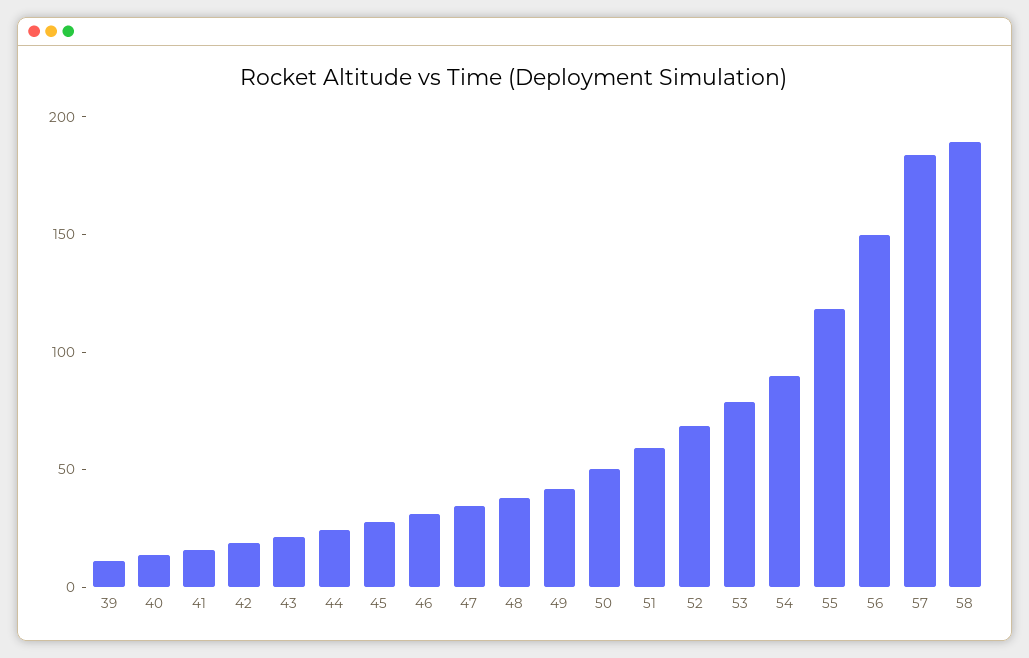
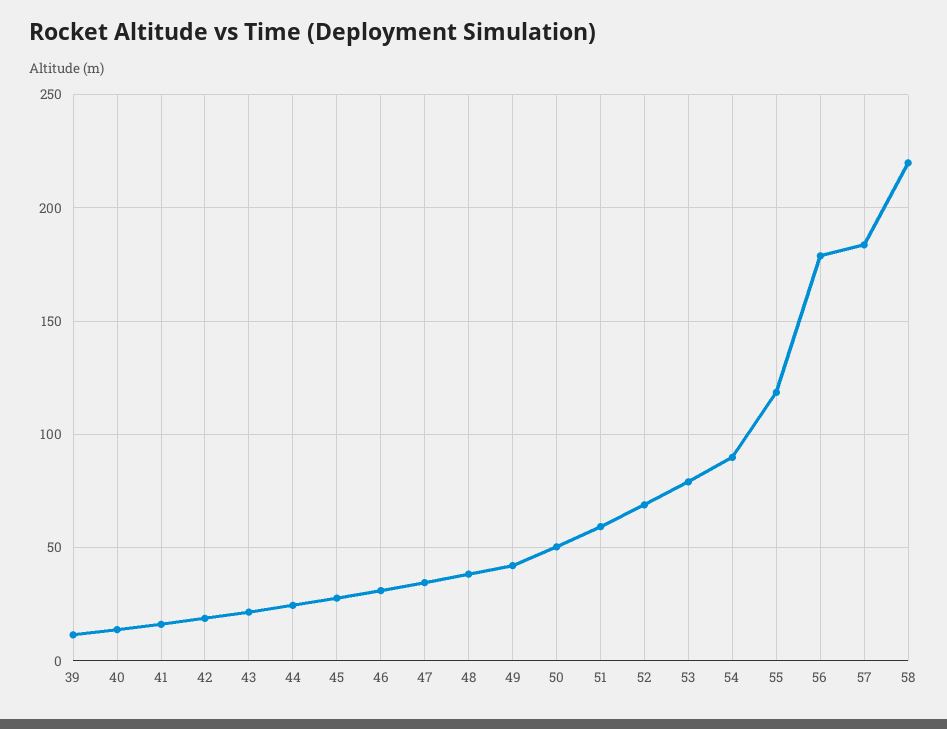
56: 150 -> 180
58: 190 -> 220

